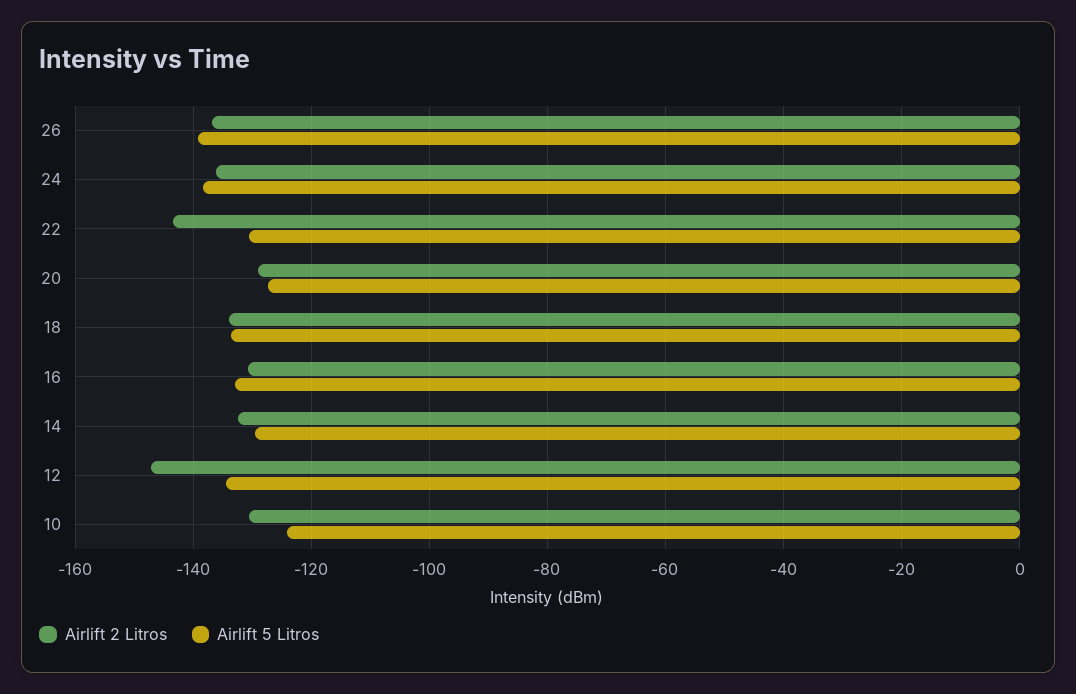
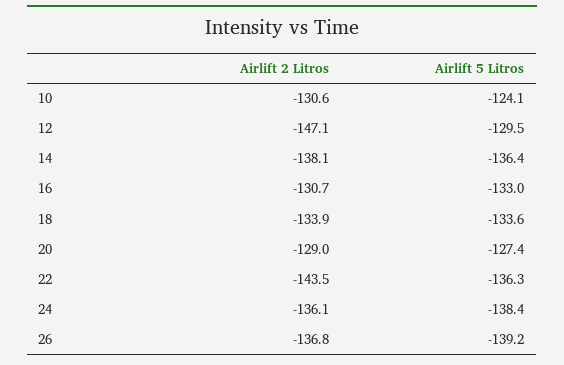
Airlift 5 Litros, 22: -130 -> -136.3
Airlift 2 Litros, 14: -132 -> -138.1
Airlift 5 Litros, 14: -130 -> -136.4
Airlift 5 Litros, 12: -134 -> -129.5

